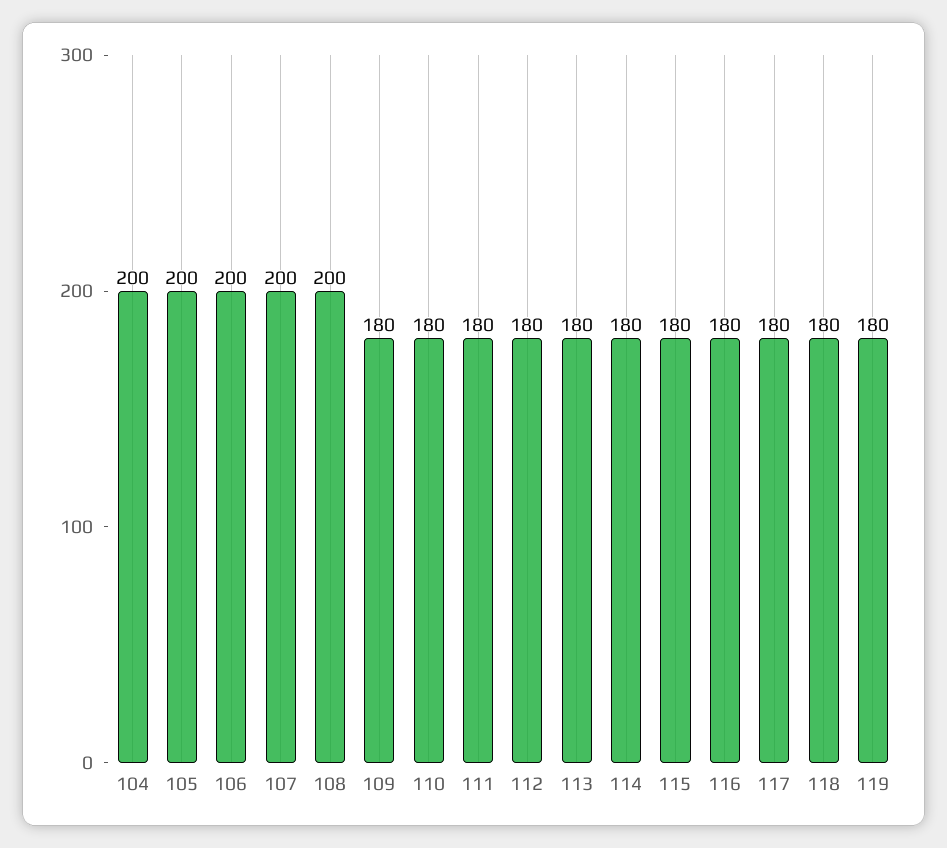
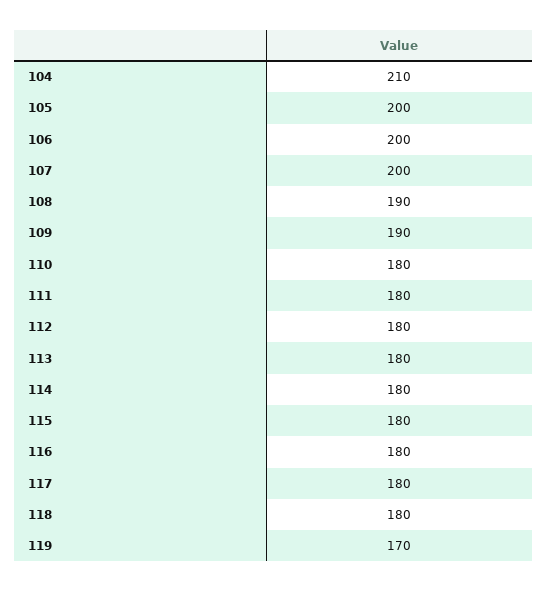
104: 200 -> 210
108: 200 -> 190
109: 180 -> 190
119: 180 -> 170

